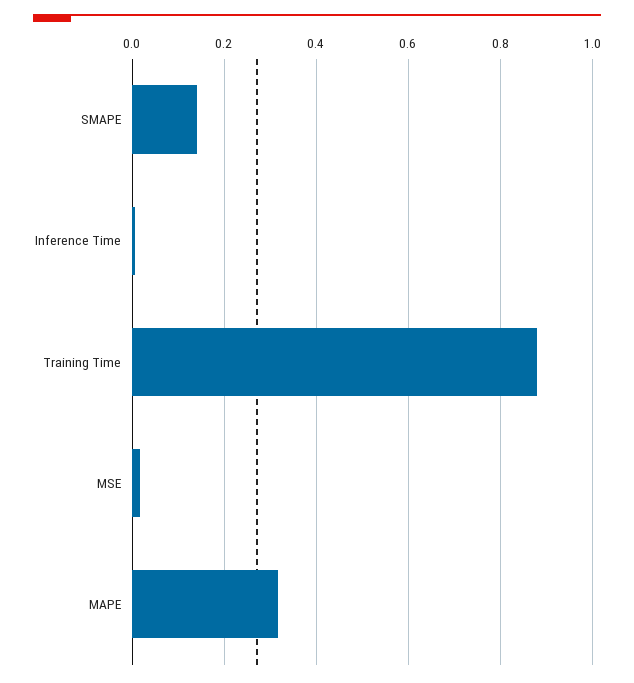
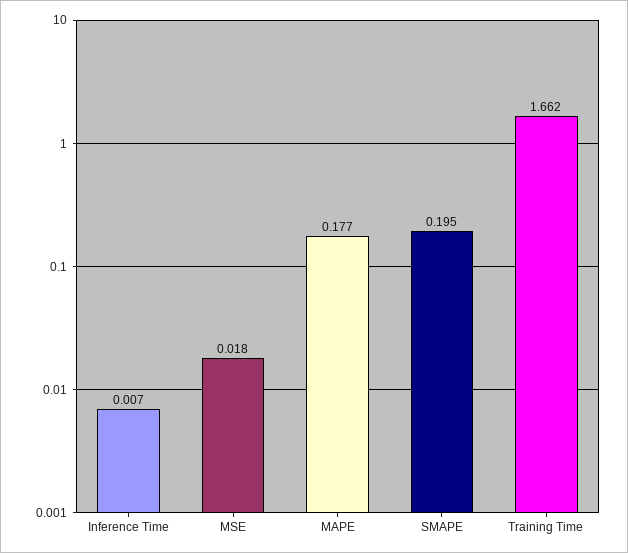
SMAPE: 0.14 -> 0.195
Training Time: 0.88 -> 1.662
MAPE: 0.32 -> 0.177

